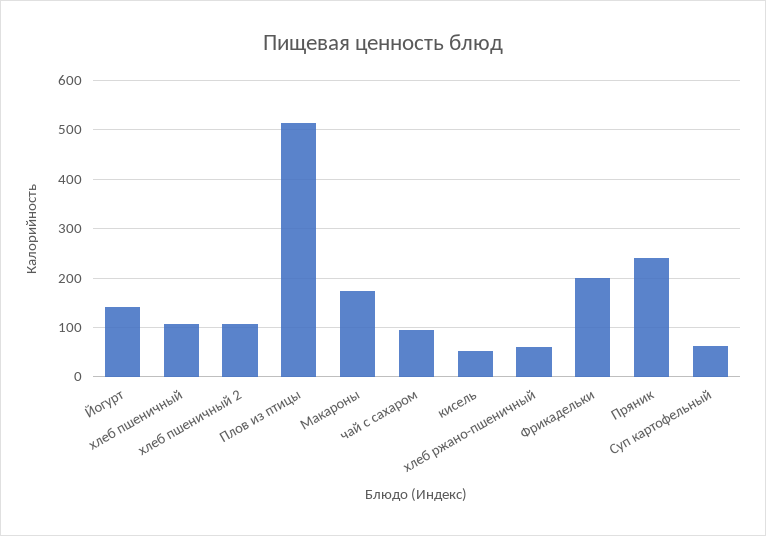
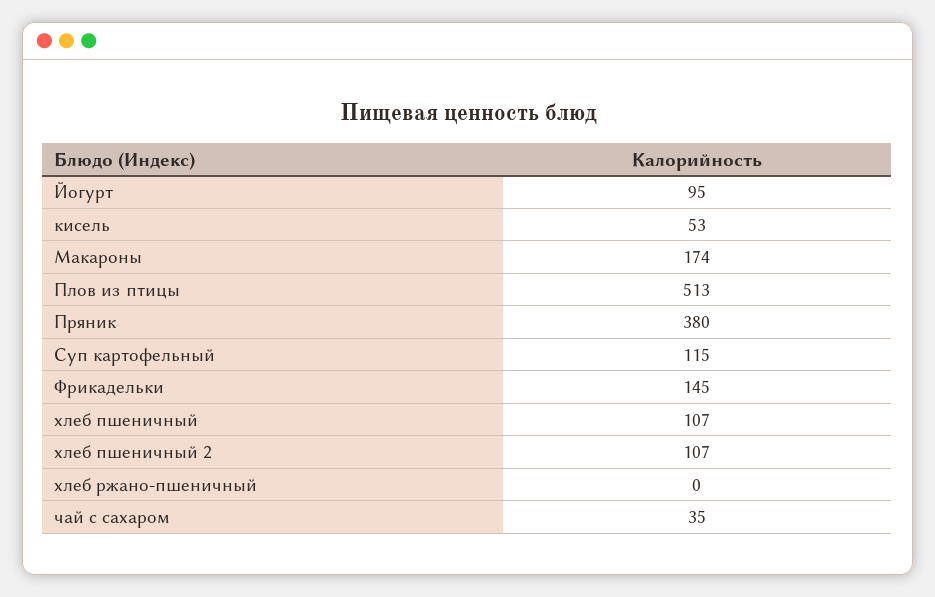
Йогурт: 140 -> 95
чай с сахаром: 100 -> 35
хлеб ржано-пшеничный: 60 -> 0
Фрикадельки: 200 -> 145
Пряник: 240 -> 380
Суп картофельный: 60 -> 115

